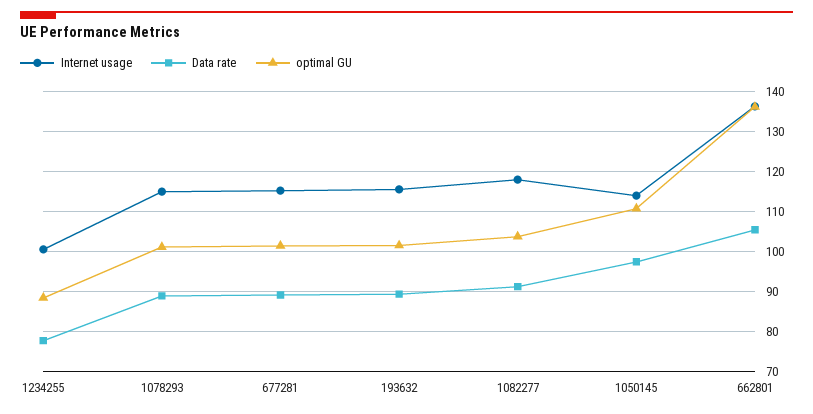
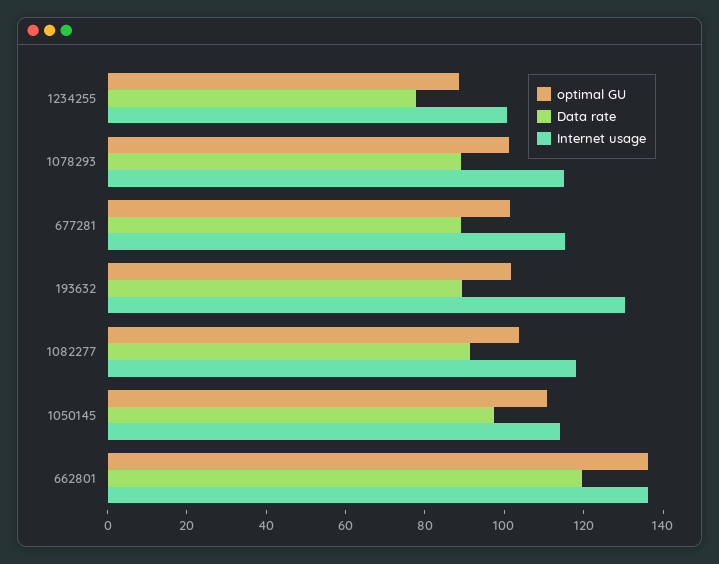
Internet usage, 193632: 116 -> 130
Data rate, 662801: 106 -> 120

